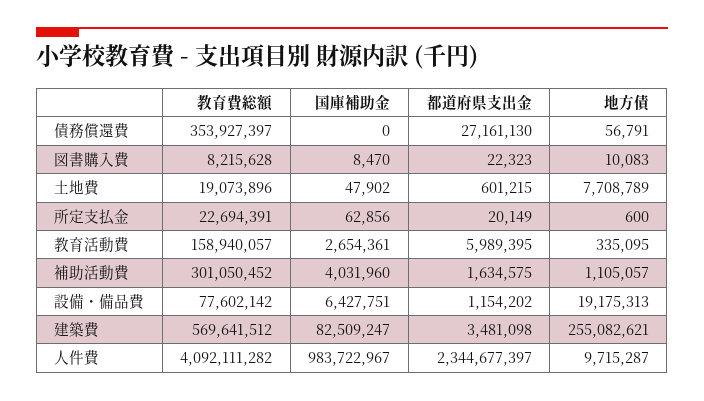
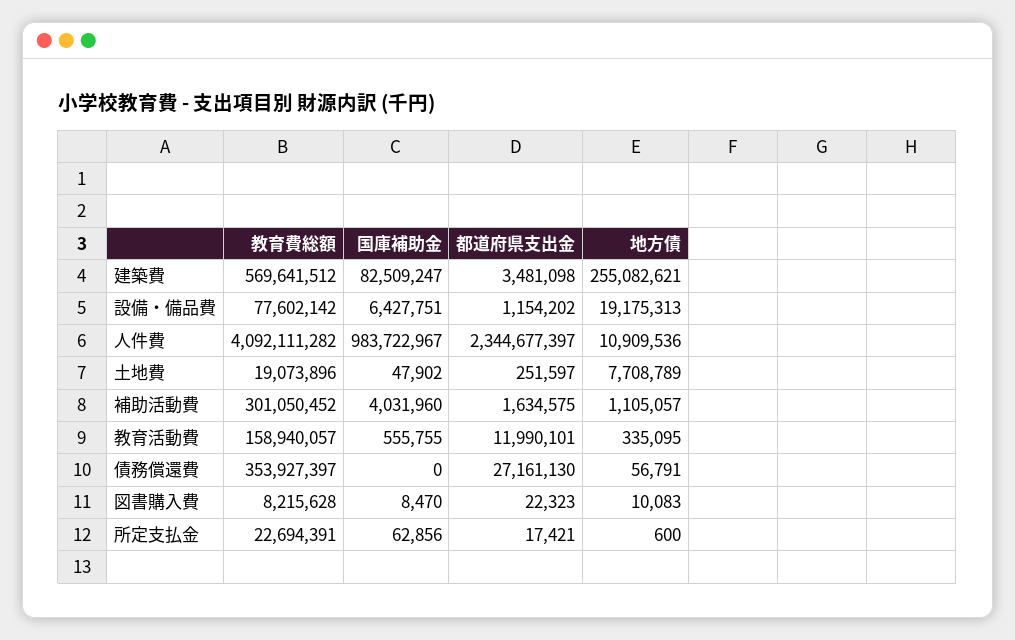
都道府県支出金, 土地費: 601215 -> 251597
都道府県支出金, 所定支払金: 20149 -> 17421
国庫補助金, 教育活動費: 2654361 -> 555755
都道府県支出金, 教育活動費: 5989395 -> 11990101
地方債, 人件費: 9715287 -> 10909536

